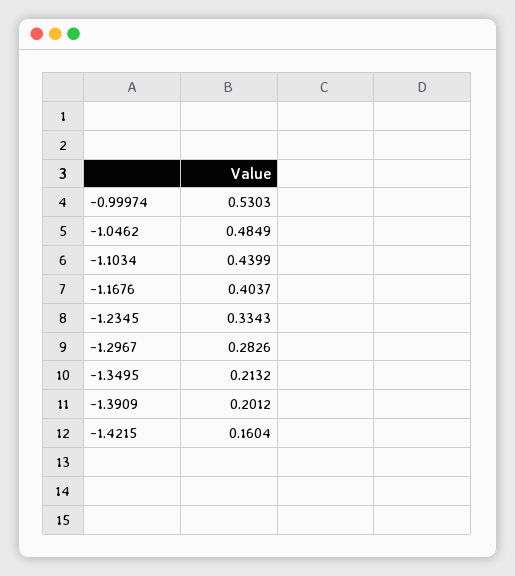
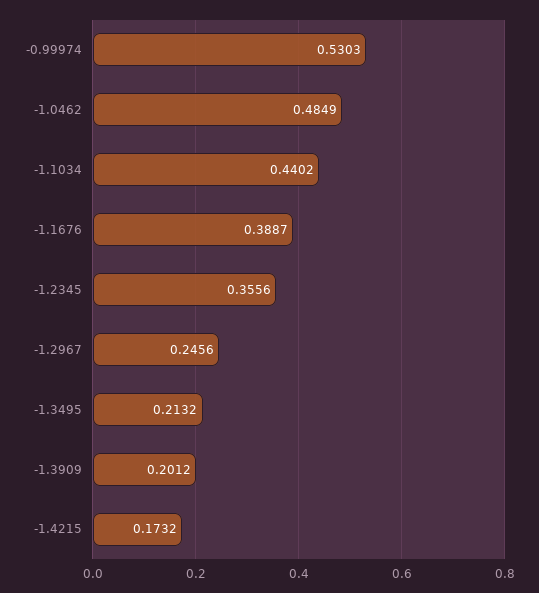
-1.1034: 0.4399 -> 0.4402
-1.1676: 0.4037 -> 0.3887
-1.2345: 0.3343 -> 0.3556
-1.2967: 0.2826 -> 0.2456
-1.4215: 0.1604 -> 0.1732

